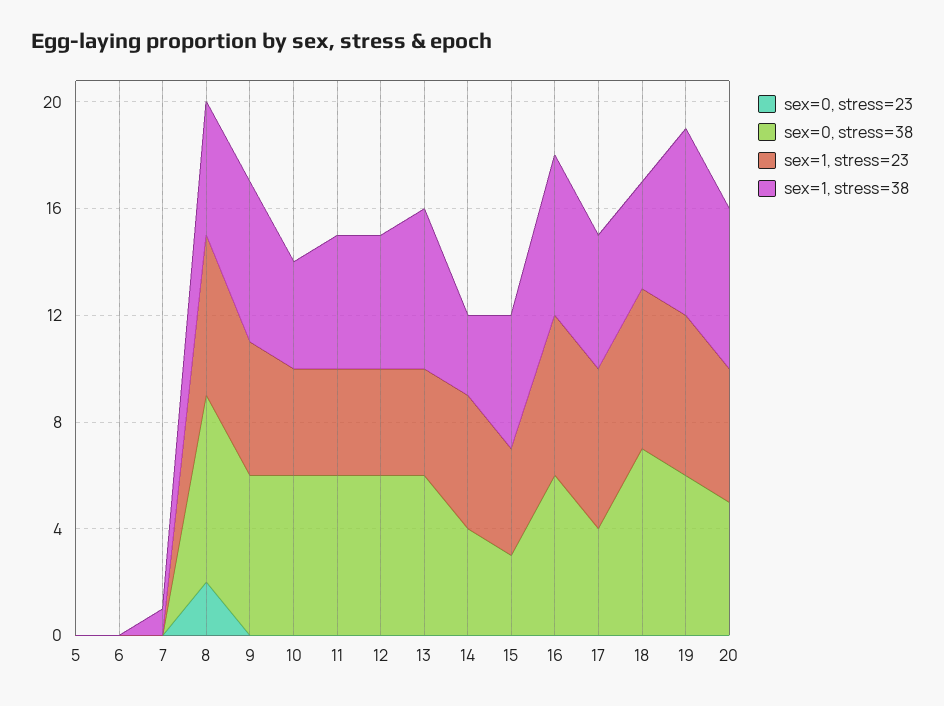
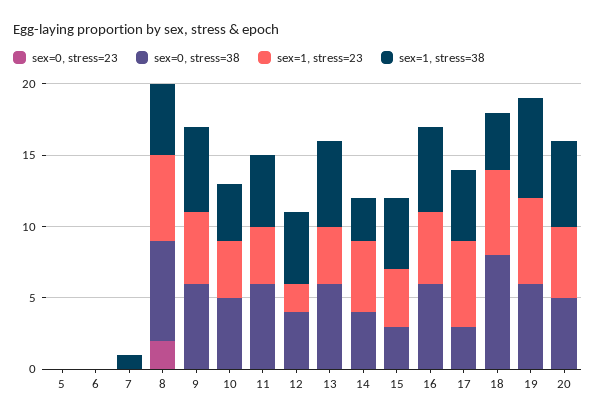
sex=0, stress=38, 10: 6 -> 5
sex=0, stress=38, 12: 6 -> 4
sex=1, stress=23, 12: 4 -> 2
sex=1, stress=23, 16: 6 -> 5
sex=0, stress=38, 17: 4 -> 3
sex=0, stress=38, 18: 7 -> 8

